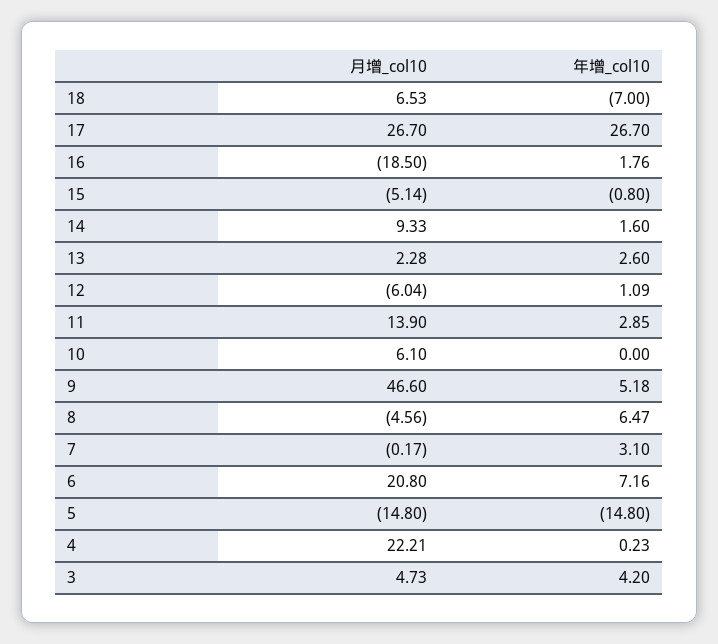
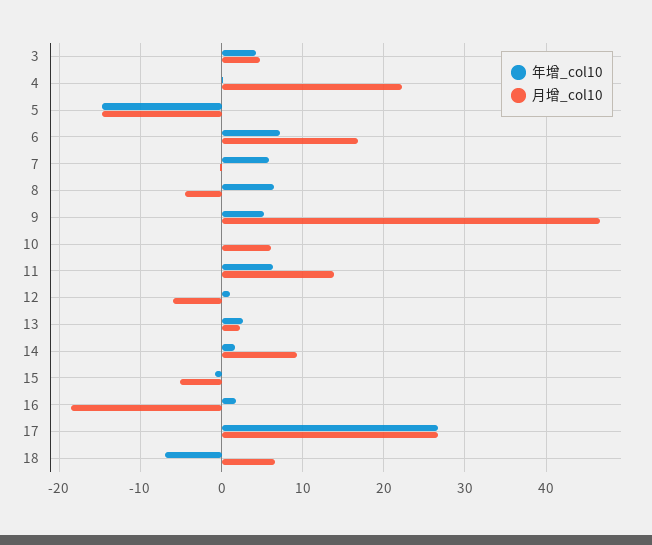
年增_col10, 11: 2.85 -> 6
年增_col10, 7: 3.1 -> 6
月增_col10, 6: 20.8 -> 17

